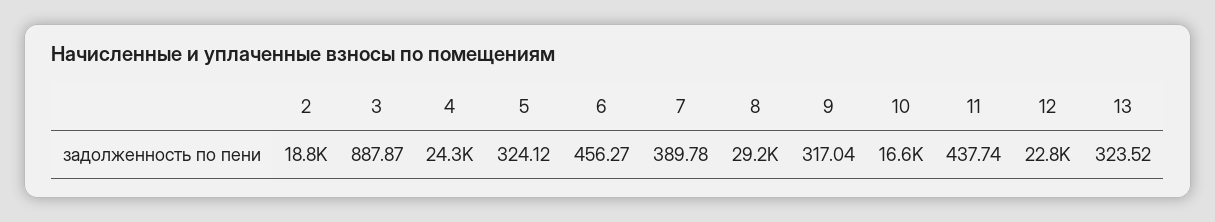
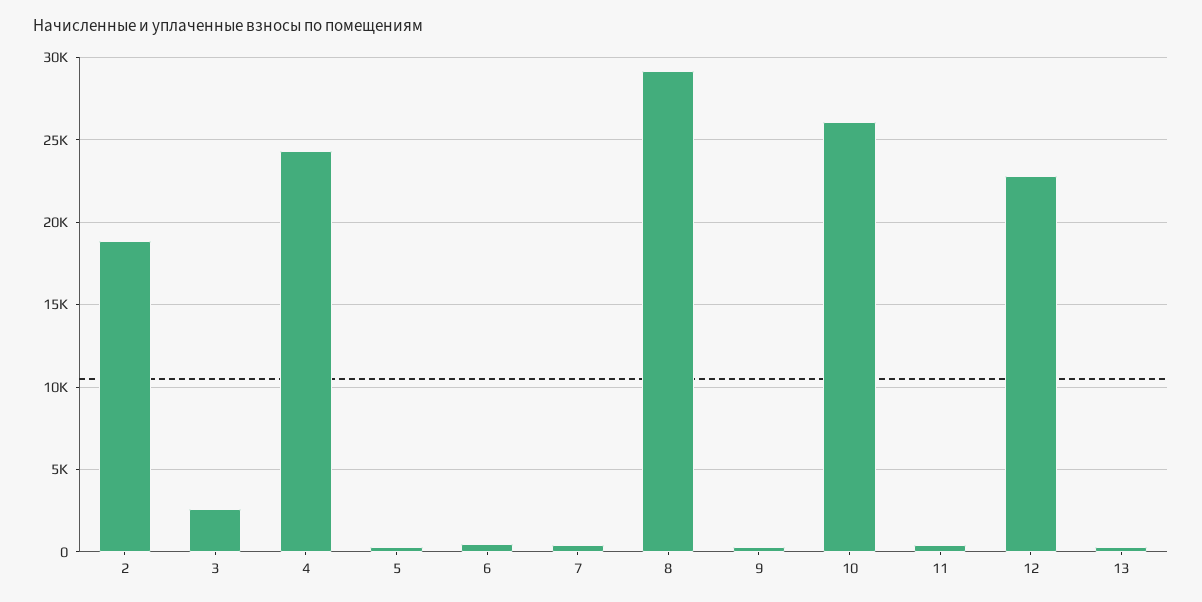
3: 887.87 -> 2500
10: 16600 -> 26000

